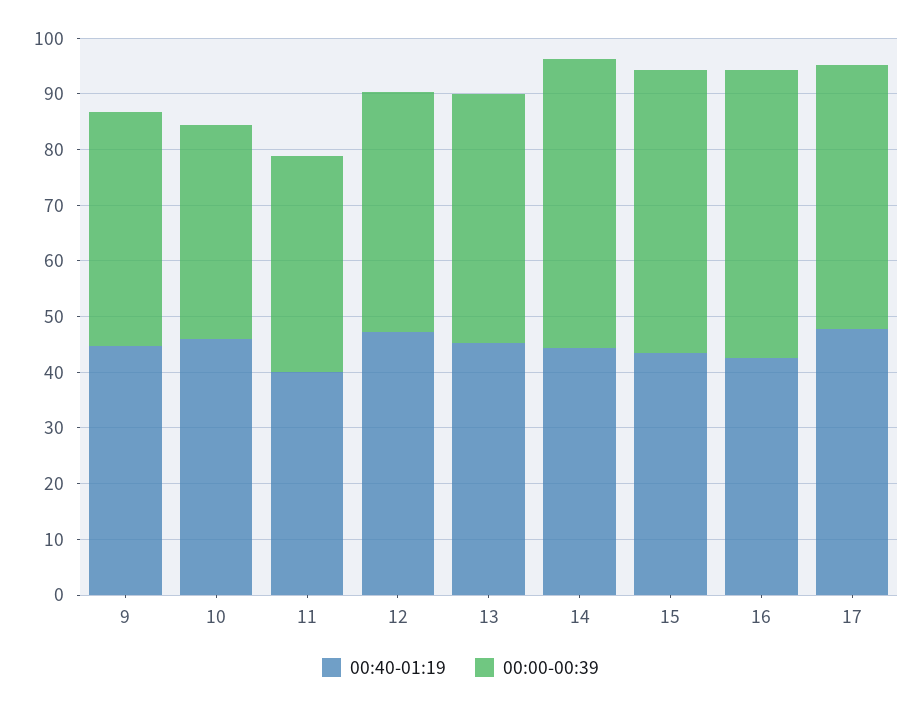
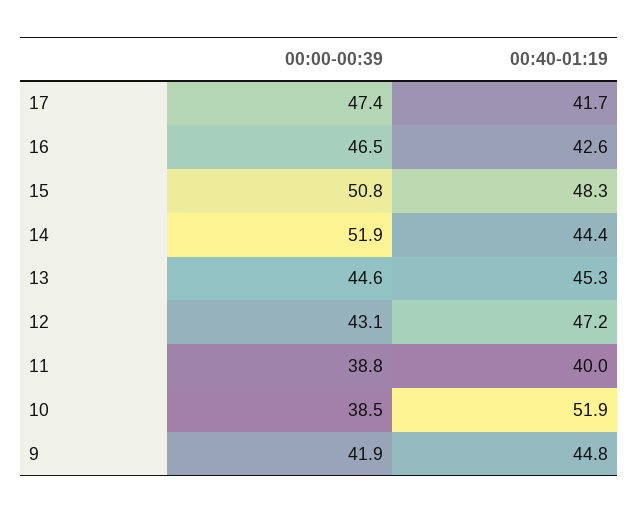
00:40-01:19, 10: 46 -> 51.9
00:40-01:19, 15: 44 -> 48.3
00:00-00:39, 16: 52 -> 46.5
00:40-01:19, 17: 48 -> 41.7

